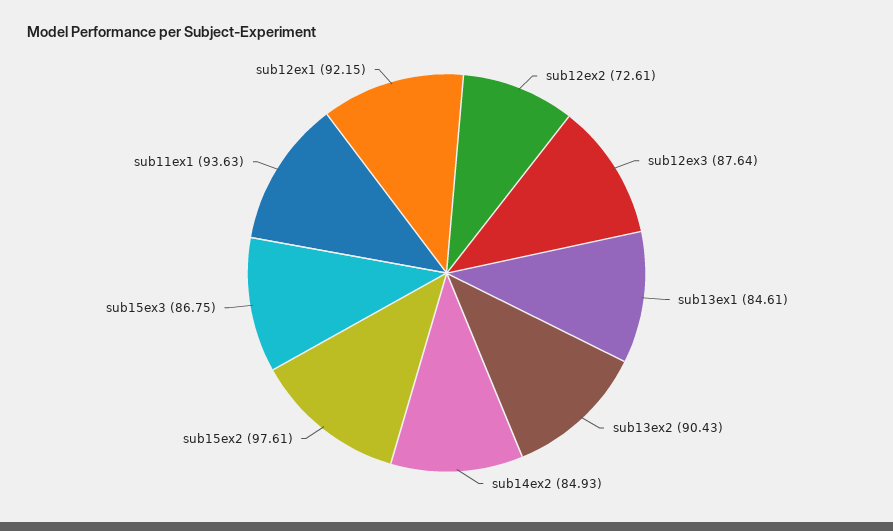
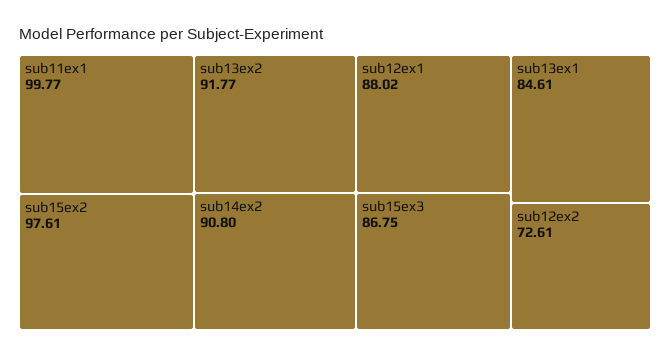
sub12ex3: 87.64 -> none
sub13ex2: 90.43 -> 91.77
sub14ex2: 84.93 -> 90.8
sub11ex1: 93.63 -> 99.77
sub12ex1: 92.15 -> 88.02

